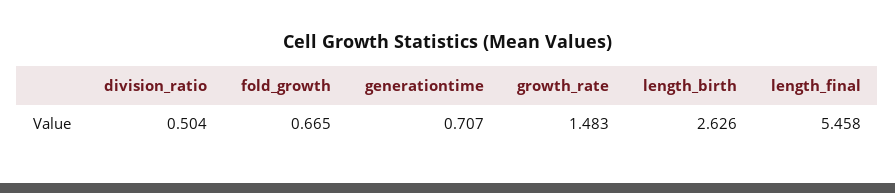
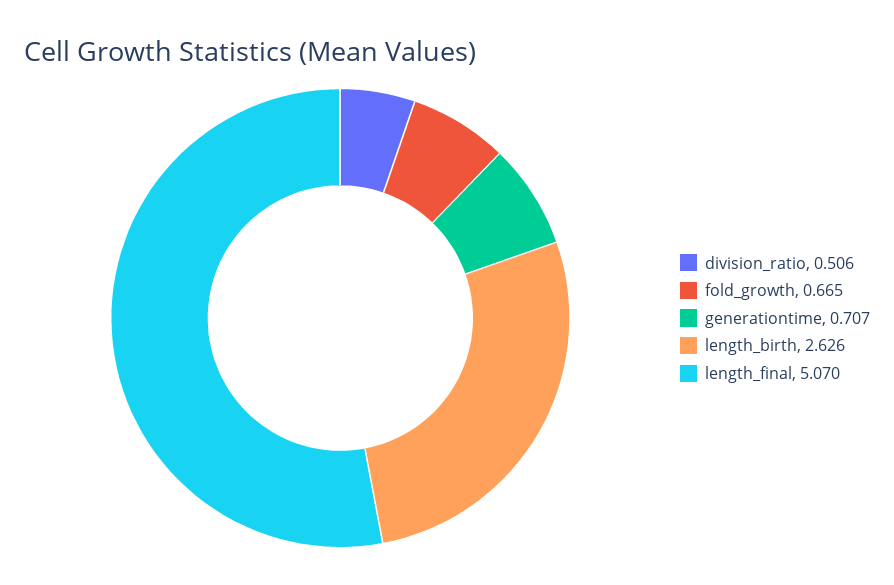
division_ratio: 0.504 -> 0.506
growth_rate: 1.483 -> none
length_final: 5.458 -> 5.07

